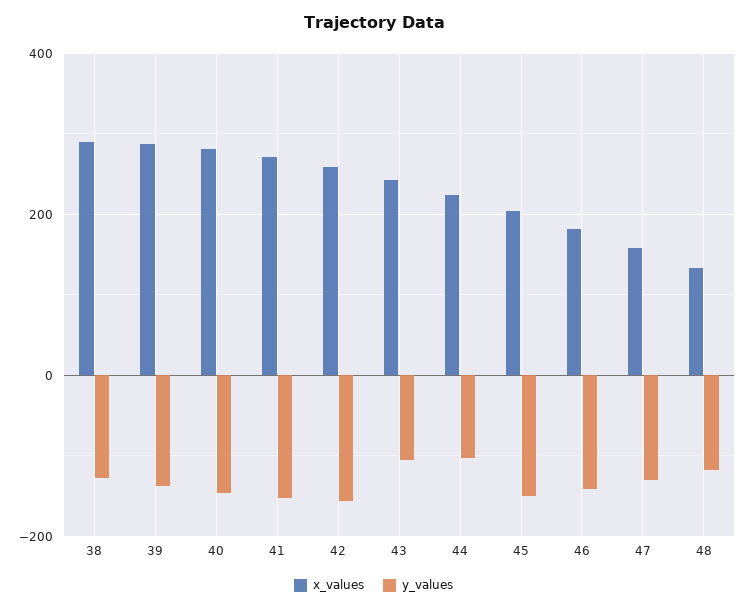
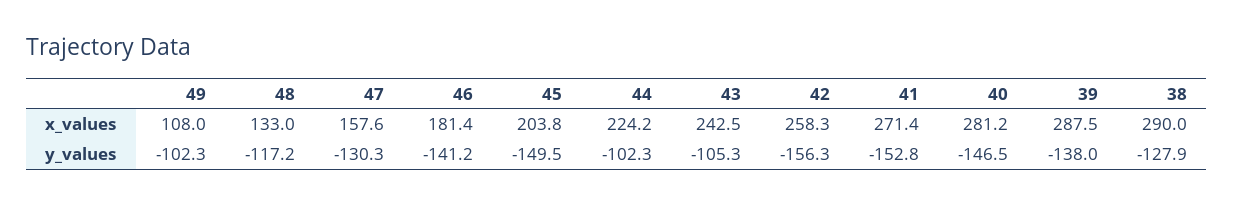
x_values, 49: none -> 108
y_values, 49: none -> -102.3

